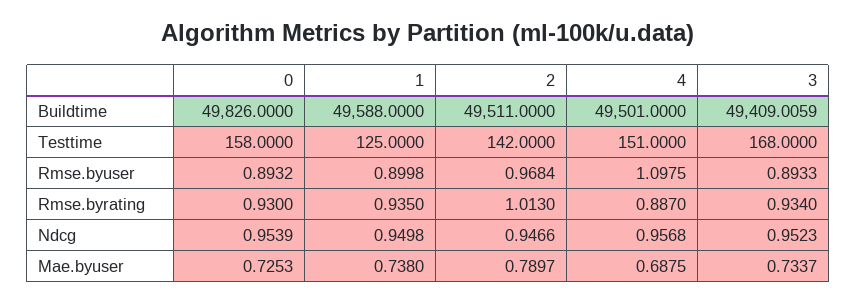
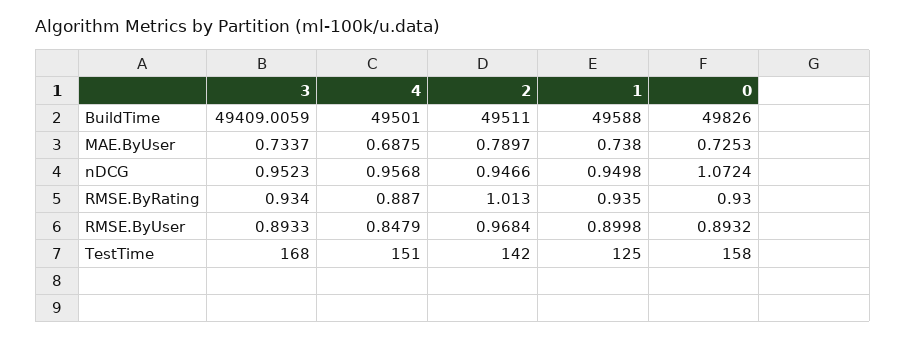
4, Rmse.byuser: 1.0975 -> 0.8479
0, Ndcg: 0.9539 -> 1.0724

